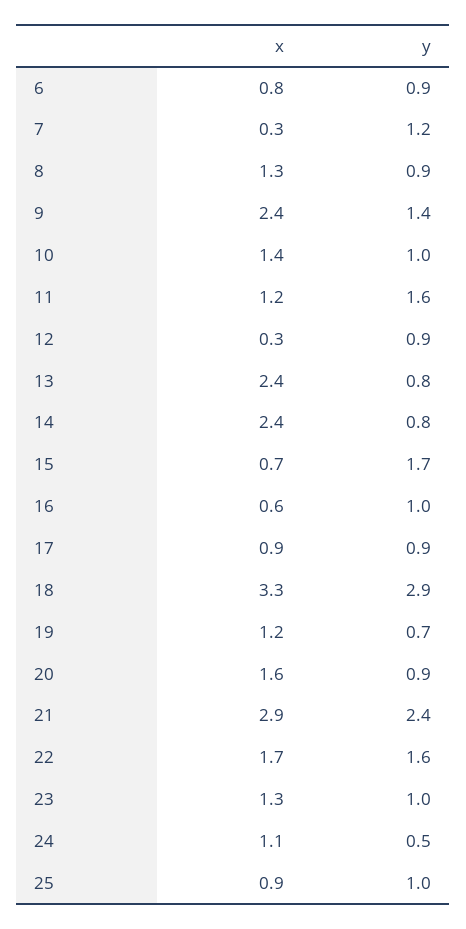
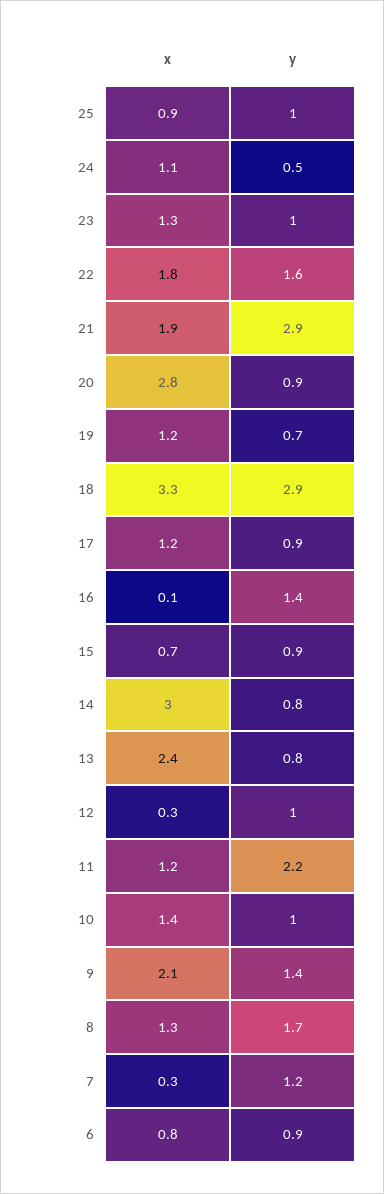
y, 8: 0.9 -> 1.7
x, 9: 2.4 -> 2.1
y, 11: 1.6 -> 2.2
y, 12: 0.9 -> 1
x, 14: 2.4 -> 3
y, 15: 1.7 -> 0.9
x, 16: 0.6 -> 0.1
y, 16: 1 -> 1.4
x, 17: 0.9 -> 1.2
x, 20: 1.6 -> 2.8
x, 21: 2.9 -> 1.9
y, 21: 2.4 -> 2.9
x, 22: 1.7 -> 1.8

